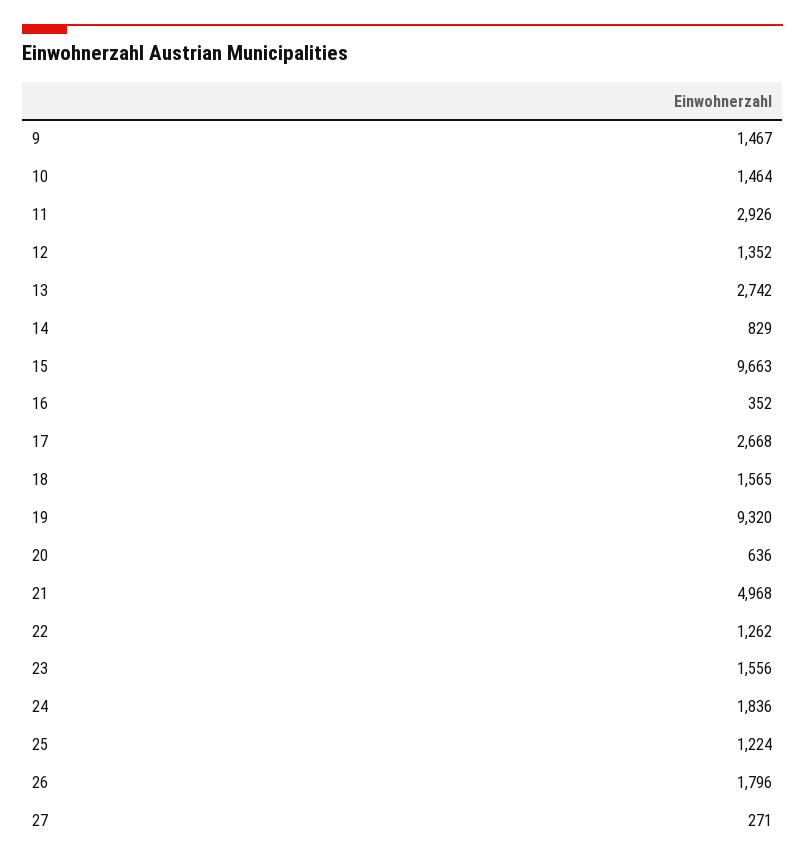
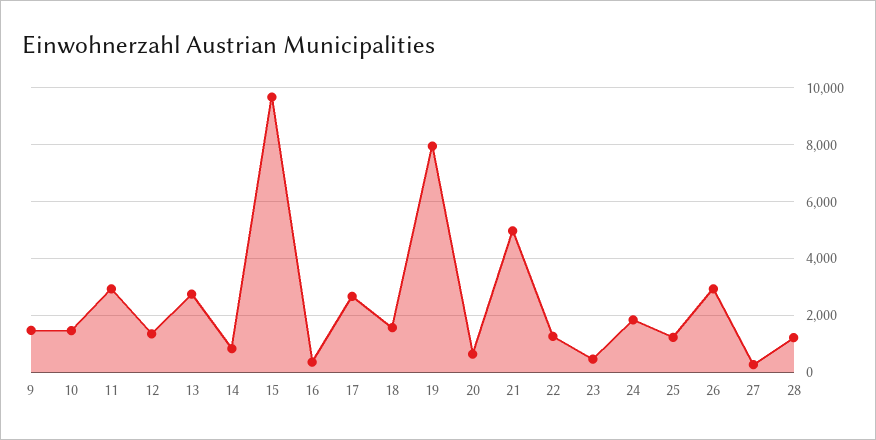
19: 9320 -> 8000
23: 1556 -> 500
26: 1796 -> 3000
28: none -> 1250

